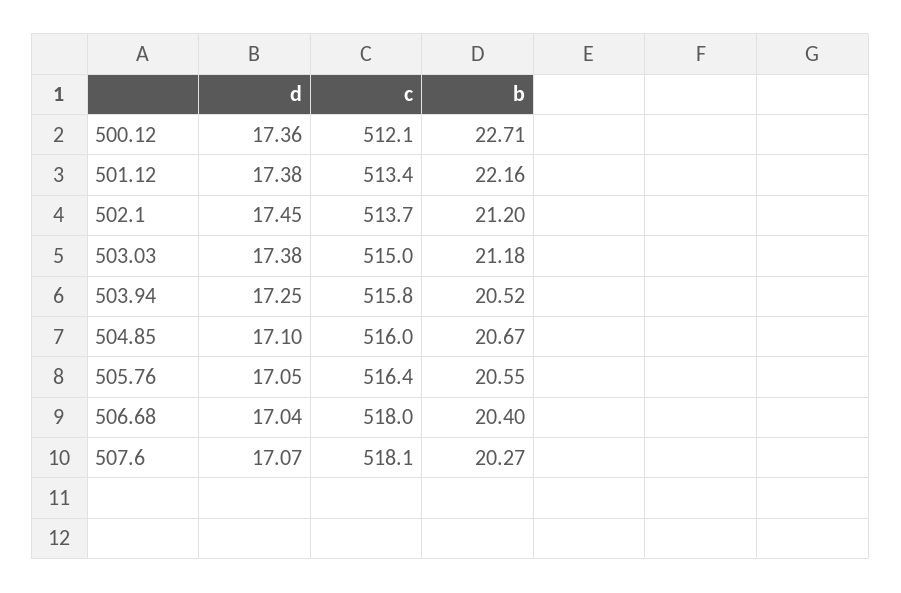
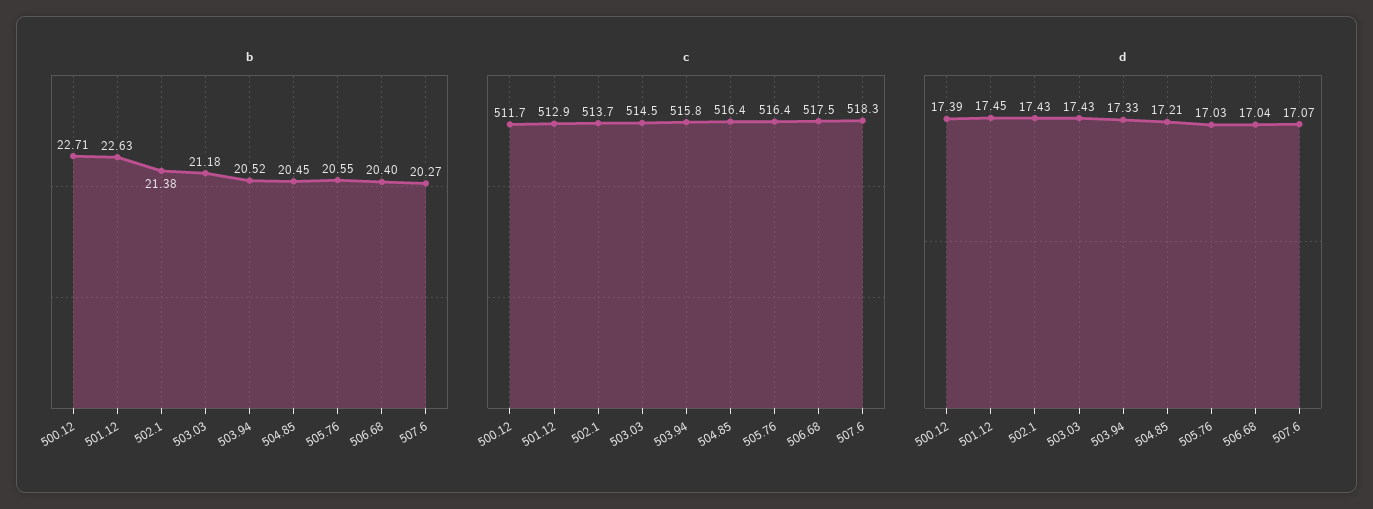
d, 500.12: 17.36 -> 17.39
c, 500.12: 512.1 -> 511.7
d, 501.12: 17.38 -> 17.45
c, 501.12: 513.4 -> 512.9
b, 501.12: 22.16 -> 22.63
d, 502.1: 17.45 -> 17.43
b, 502.1: 21.2 -> 21.38
d, 503.03: 17.38 -> 17.43
c, 503.03: 515 -> 514.5
d, 503.94: 17.25 -> 17.33
d, 504.85: 17.1 -> 17.21
c, 504.85: 516 -> 516.4
b, 504.85: 20.67 -> 20.45
d, 505.76: 17.05 -> 17.03
c, 506.68: 518 -> 517.5
c, 507.6: 518.1 -> 518.3

